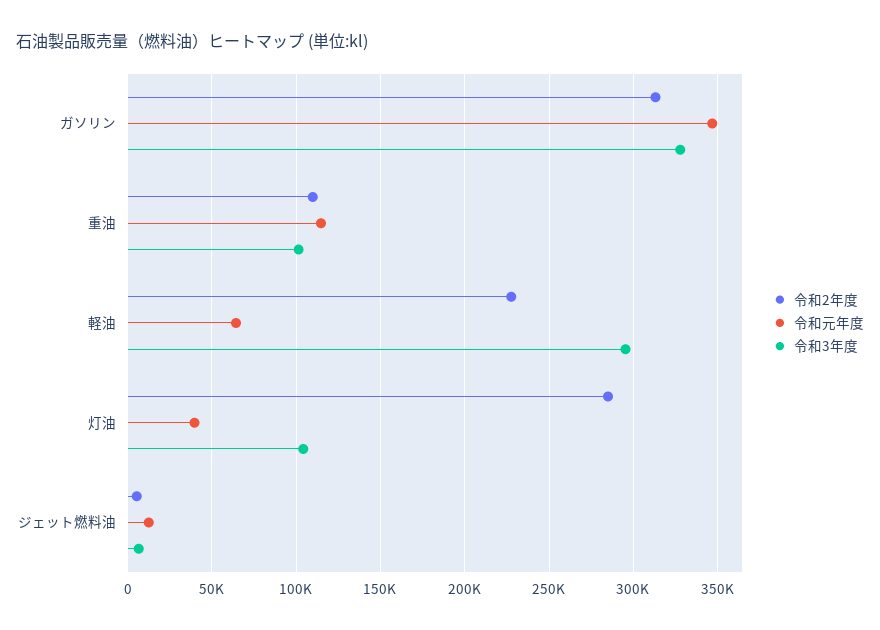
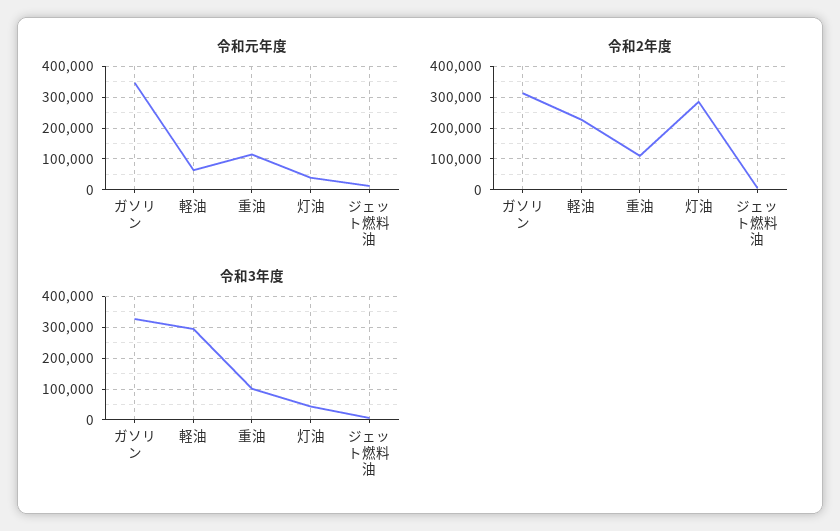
令和3年度, 灯油: 105000 -> 40000

